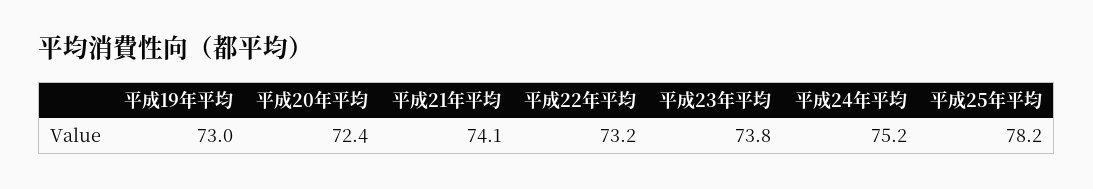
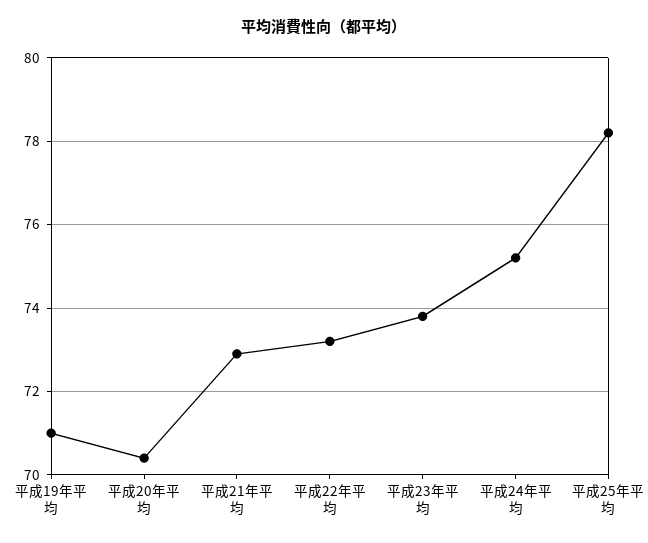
平成19年平均: 73 -> 71
平成20年平均: 72.4 -> 70.5
平成21年平均: 74.1 -> 73

